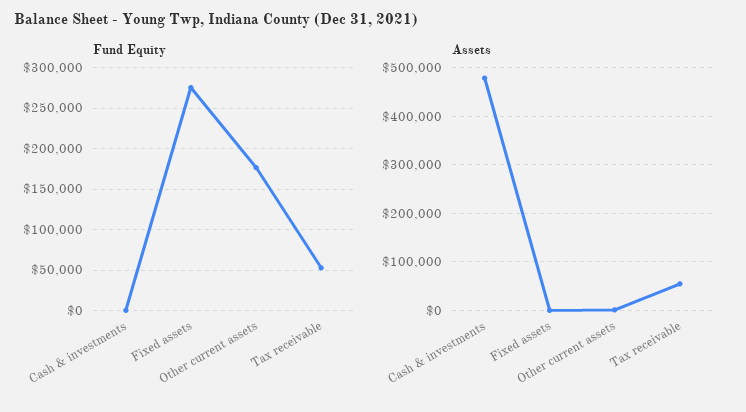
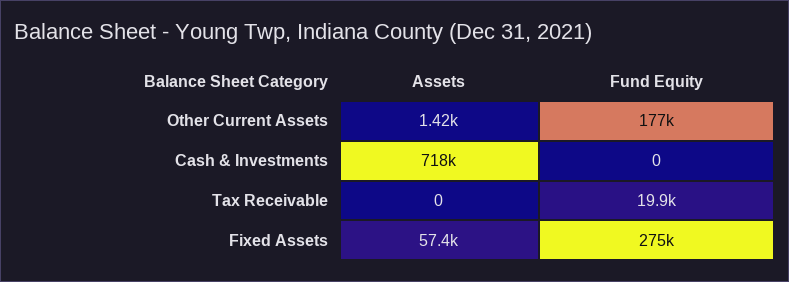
Fund Equity, Tax receivable: 50000 -> 19900
Assets, Cash & investments: 480000 -> 718000
Assets, Fixed assets: 0 -> 57400
Assets, Tax receivable: 60000 -> 0

